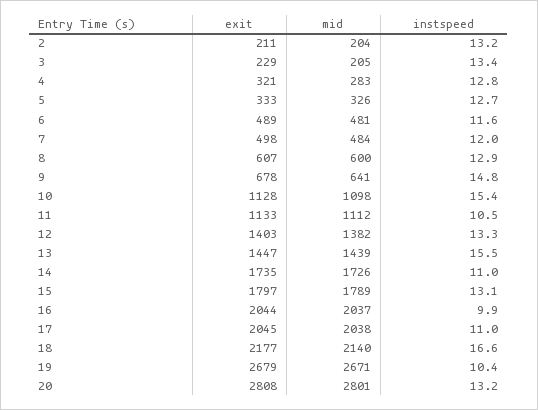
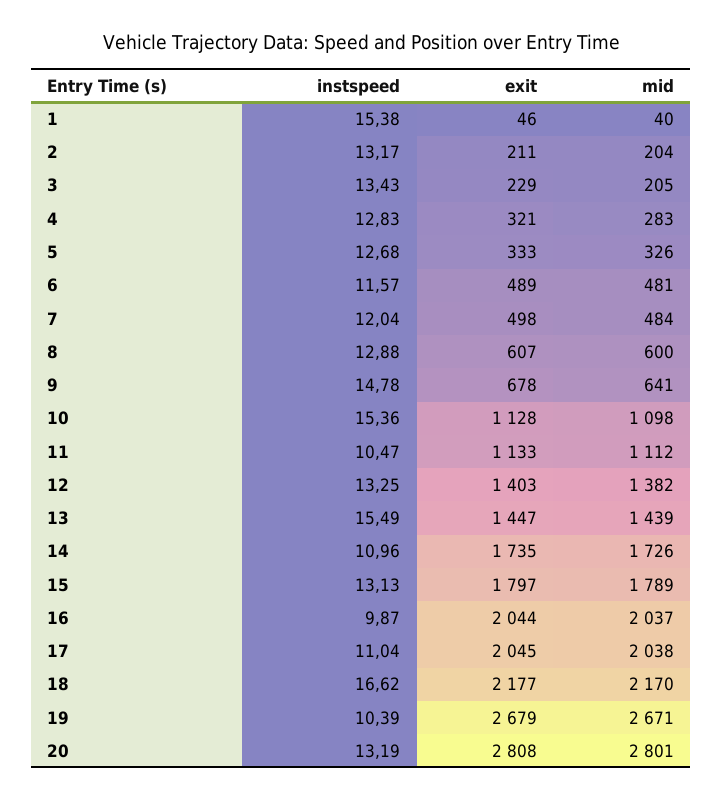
mid, 18: 2140 -> 2170
instspeed, 1: none -> 15.38
exit, 1: none -> 46
mid, 1: none -> 40

